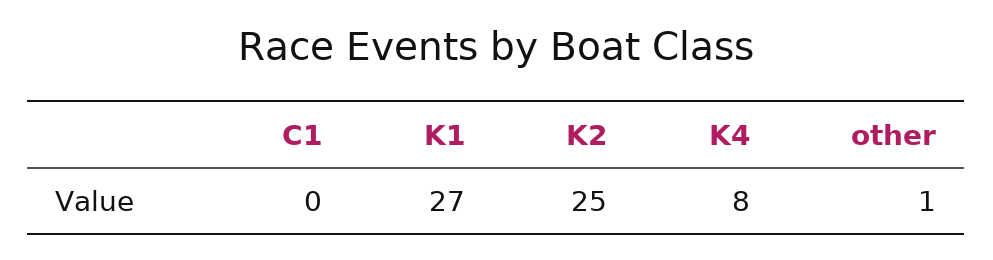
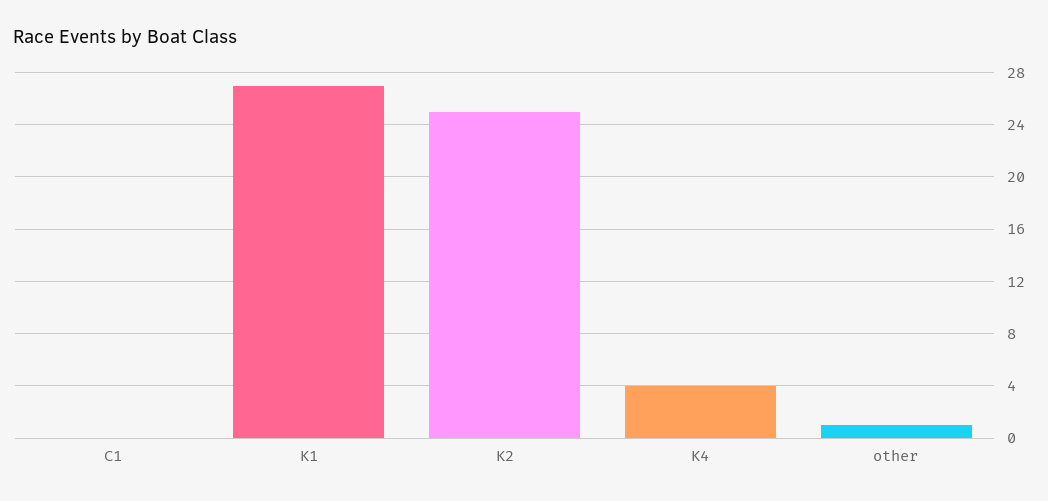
K4: 8 -> 4

